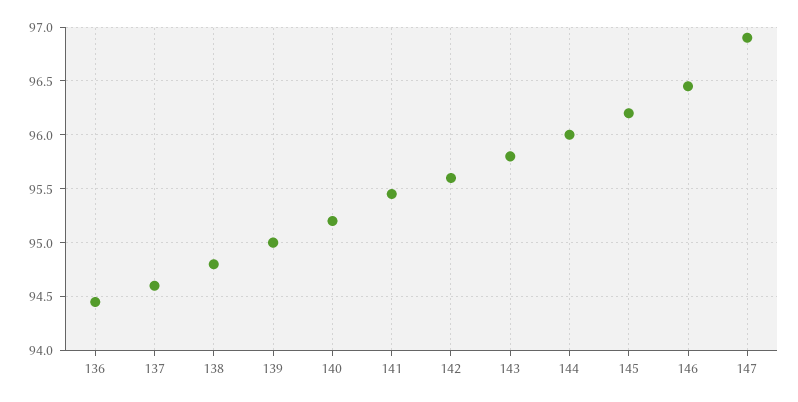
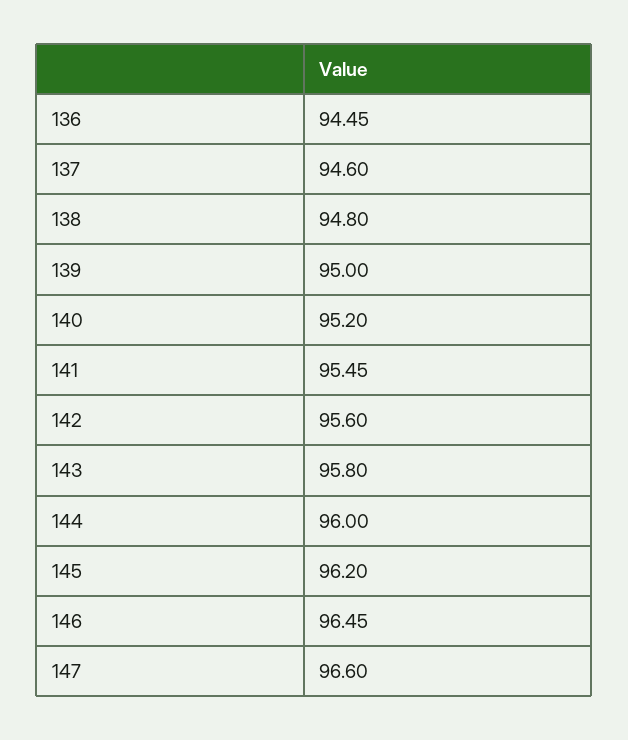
147: 96.9 -> 96.6

